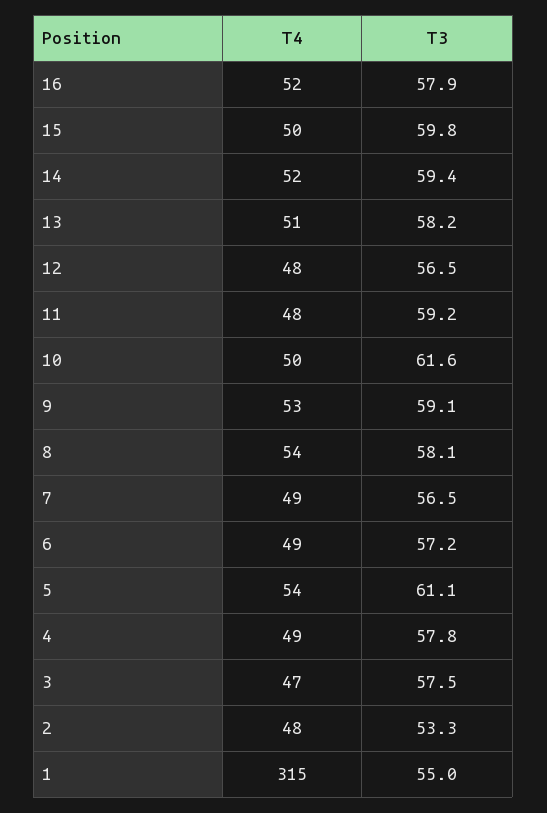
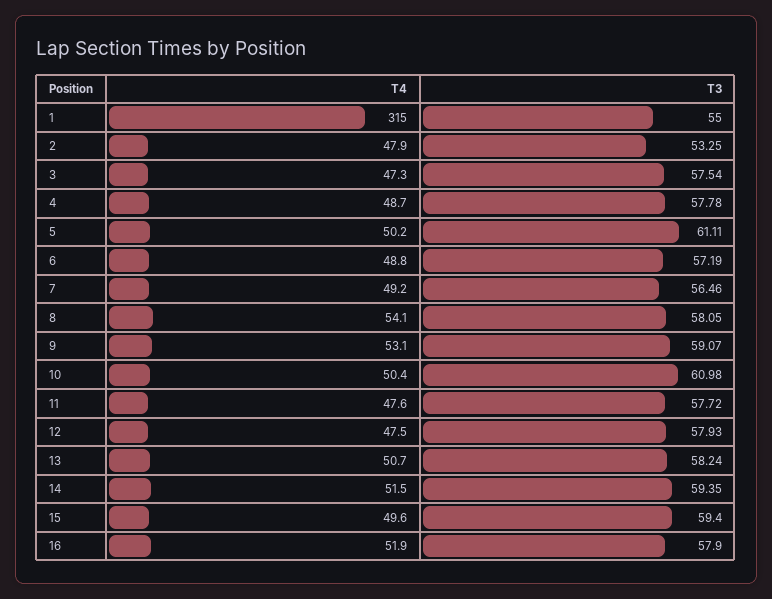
T3, 15: 59.8 -> 59.4
T3, 12: 56.5 -> 57.93
T3, 11: 59.2 -> 57.72
T3, 10: 61.6 -> 60.98
T4, 5: 54 -> 50.2

